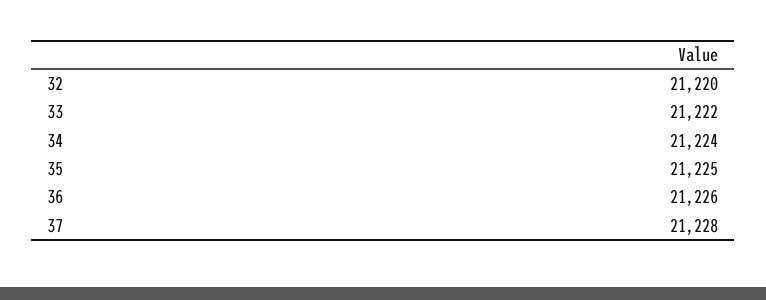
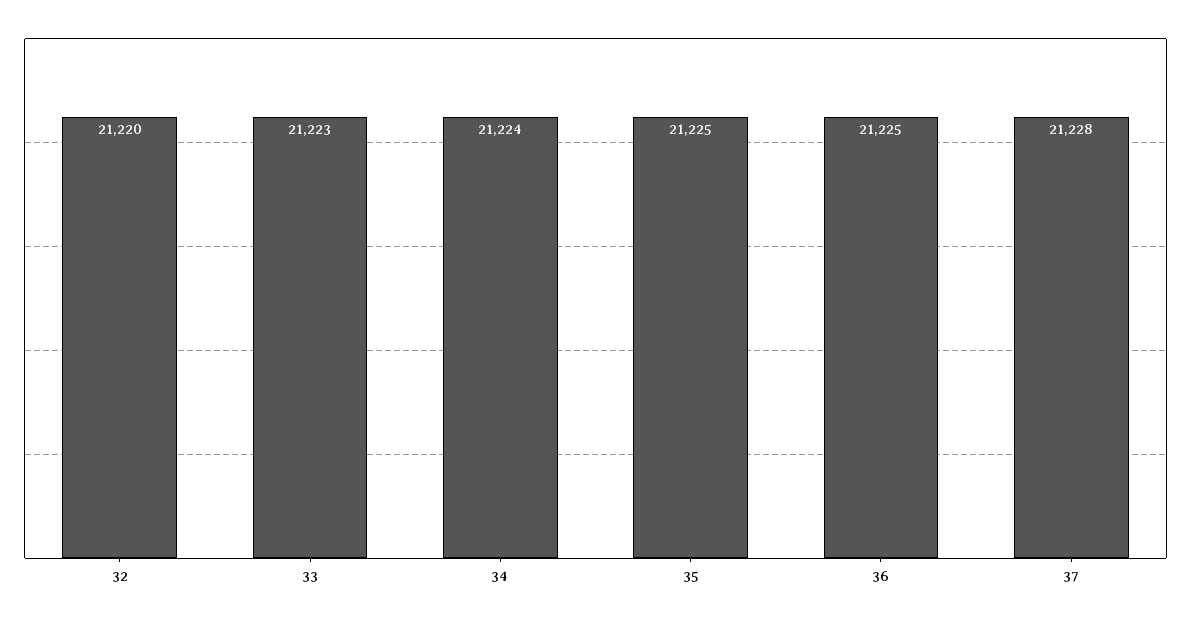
33: 21222 -> 21223
36: 21226 -> 21225

